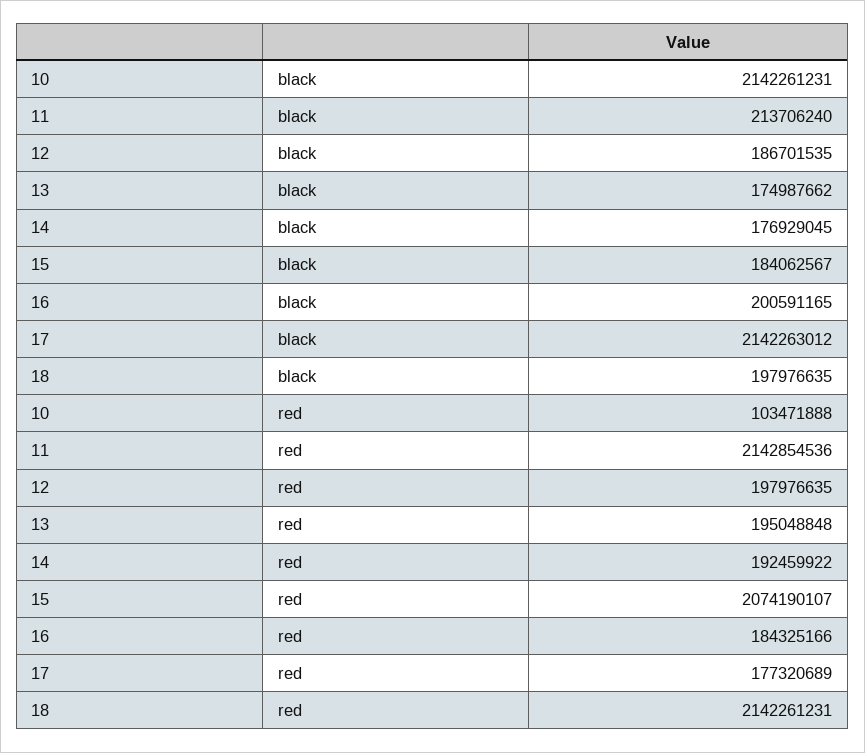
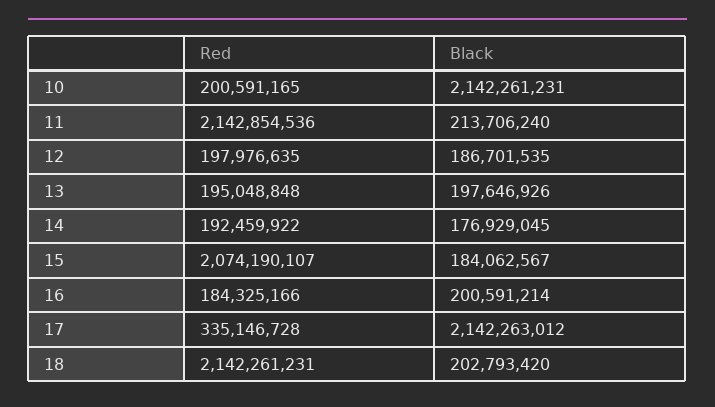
13, black: 174987662 -> 197646926
16, black: 200591165 -> 200591214
18, black: 197976635 -> 202793420
10, red: 103471888 -> 200591165
17, red: 177320689 -> 335146728

